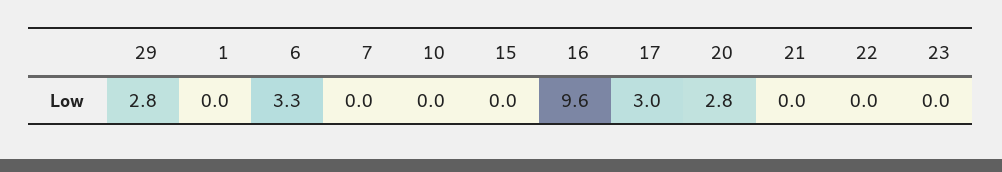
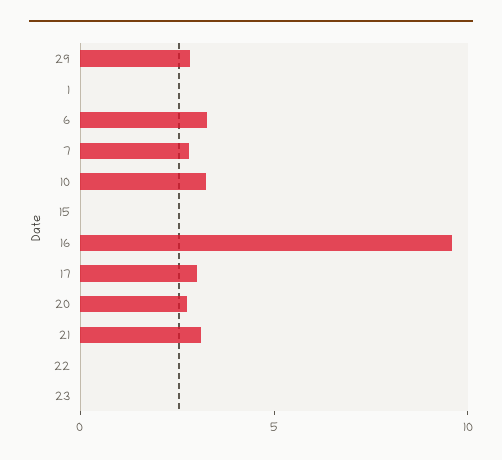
7: 0 -> 3
10: 0 -> 3
21: 0 -> 3

